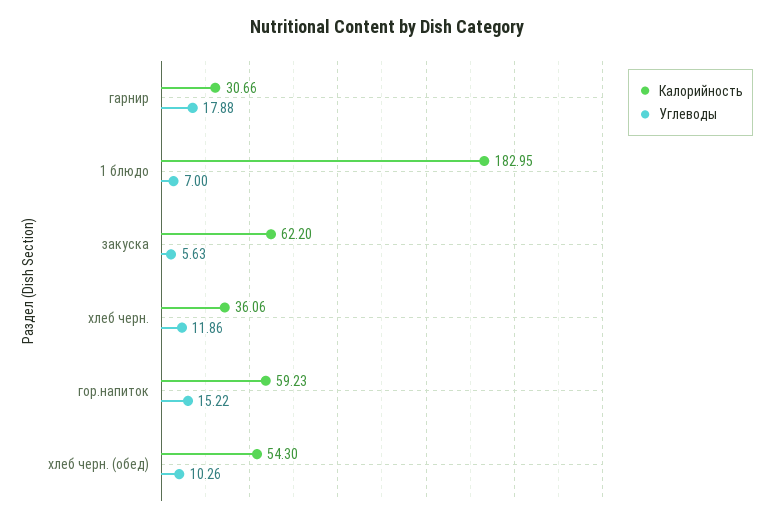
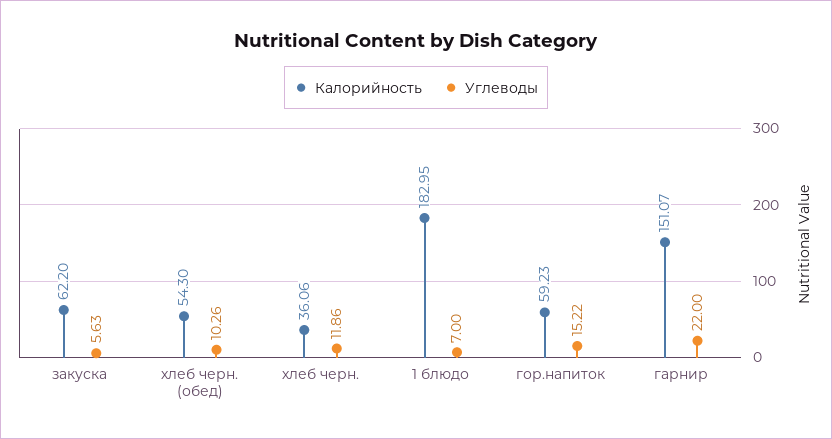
Калорийность, гарнир: 30.66 -> 151.07
Углеводы, гарнир: 17.88 -> 22

